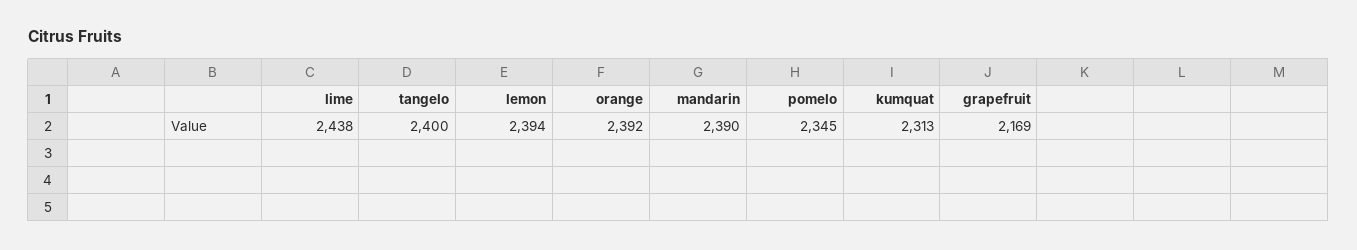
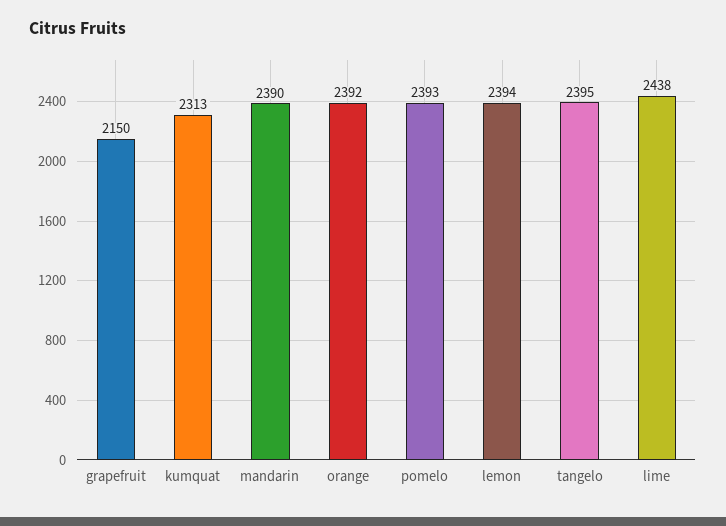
tangelo: 2400 -> 2395
pomelo: 2345 -> 2393
grapefruit: 2169 -> 2150

